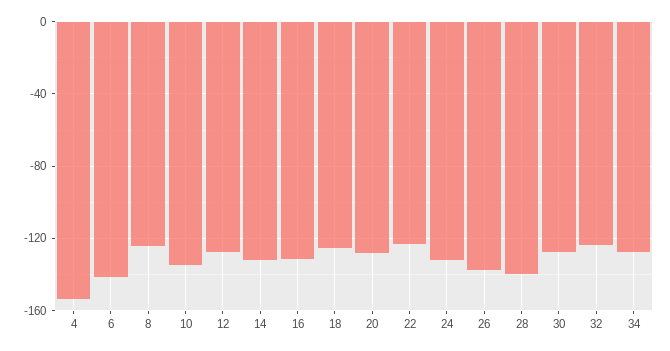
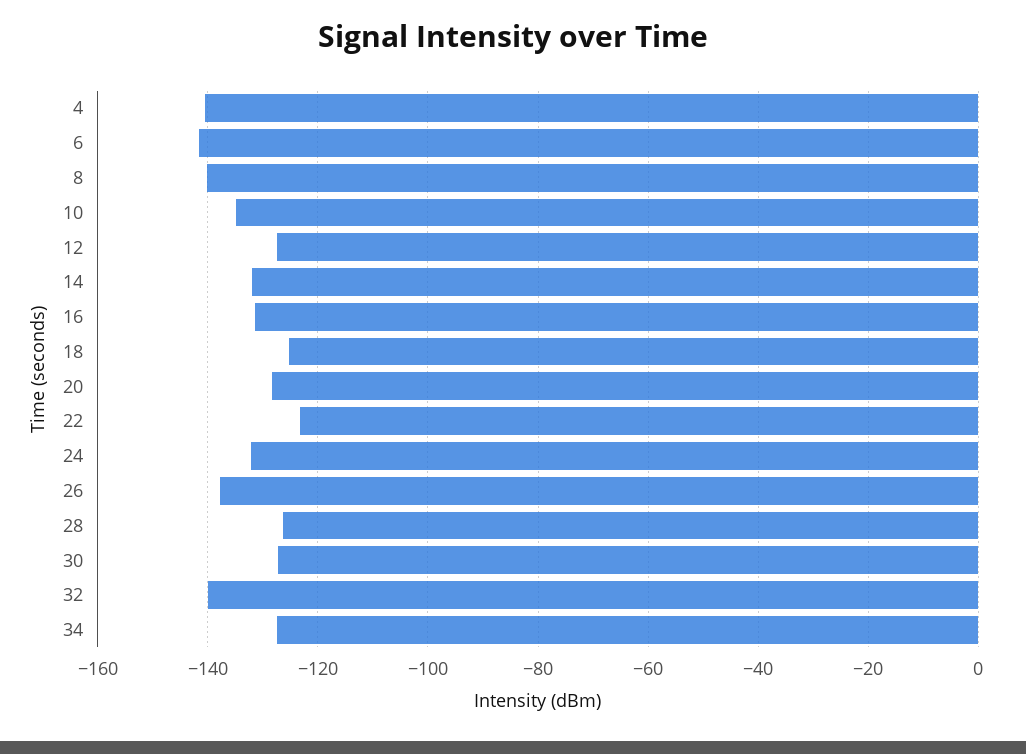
4: -155 -> -140
8: -125 -> -140
28: -140 -> -126
32: -125 -> -140

